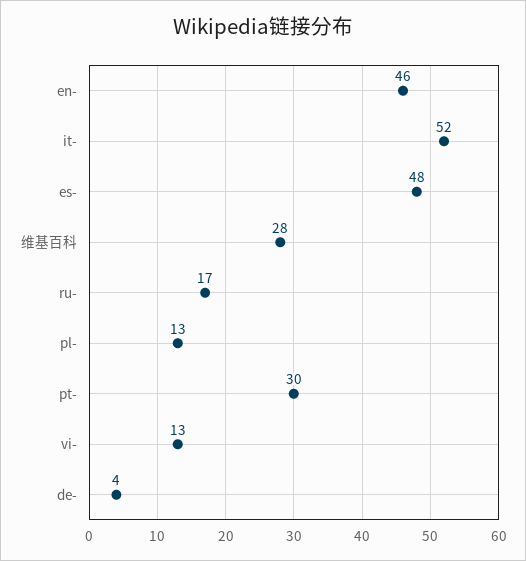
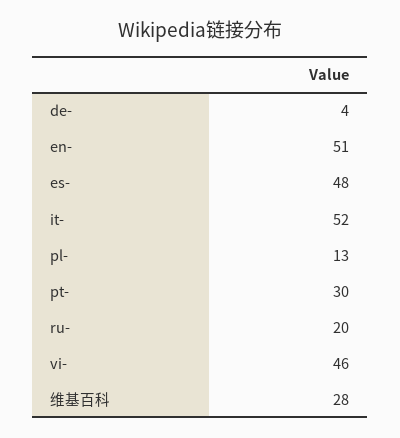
en-: 46 -> 51
ru-: 17 -> 20
vi-: 13 -> 46

